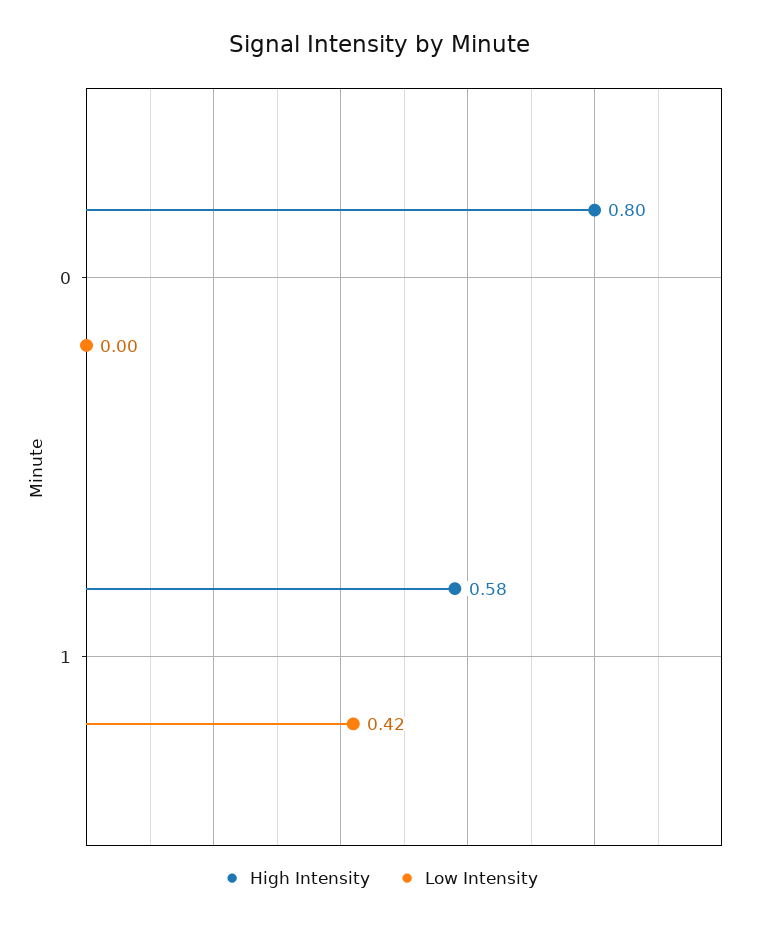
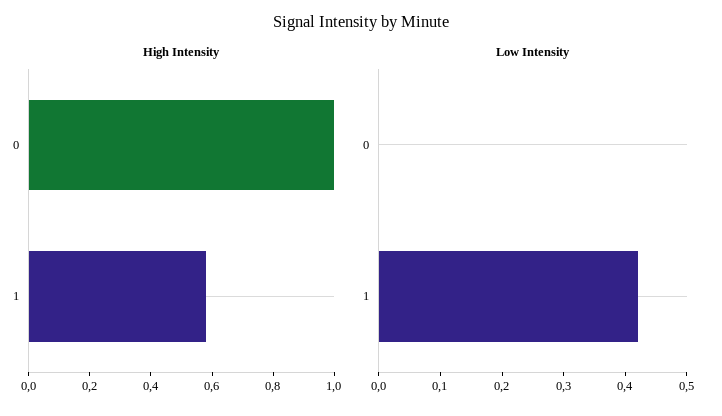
High Intensity, 0: 0.8 -> 1

